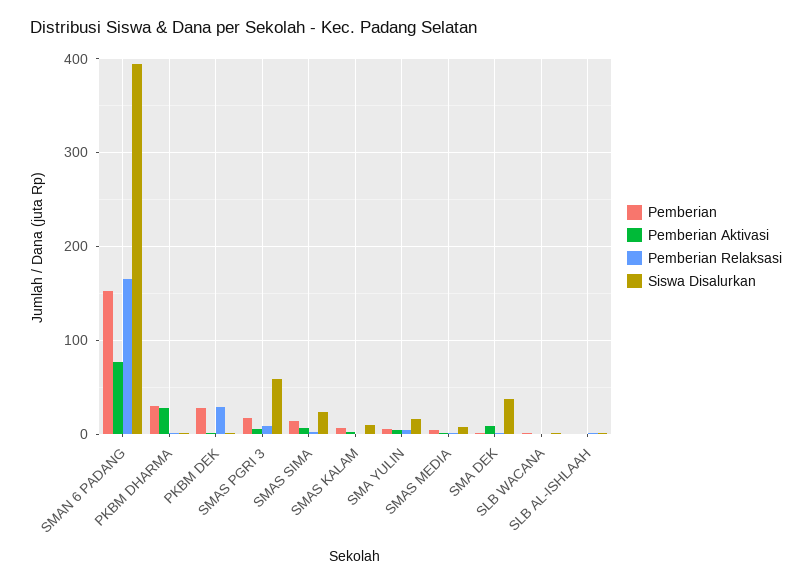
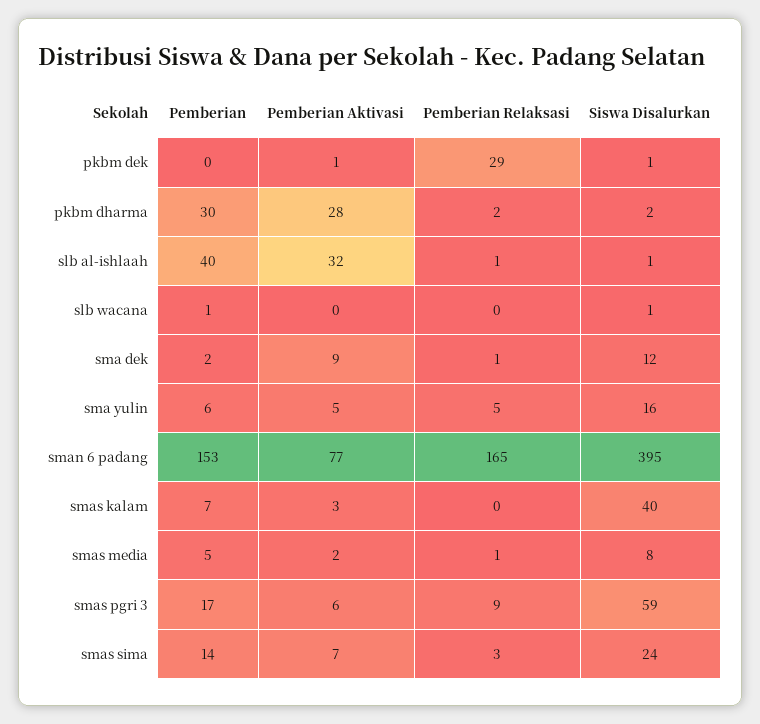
Pemberian, PKBM DEK: 30 -> 0
Siswa Disalurkan, SMAS KALAM: 10 -> 40
Siswa Disalurkan, SMA DEK: 40 -> 12
Pemberian, SLB AL-ISHLAAH: 0 -> 40
Pemberian Aktivasi, SLB AL-ISHLAAH: 0 -> 32

